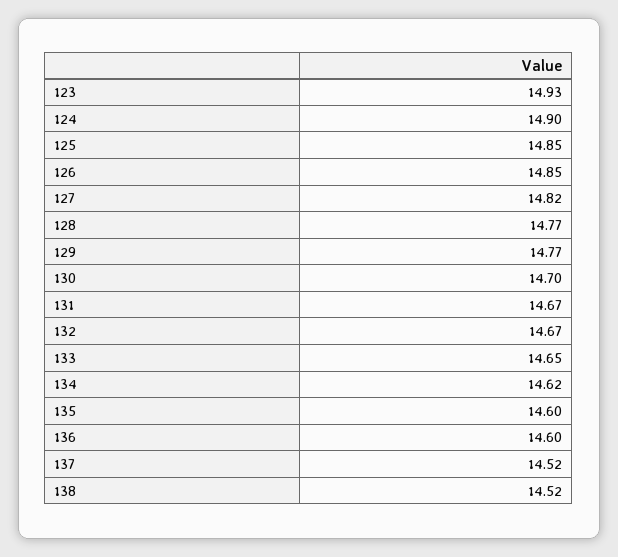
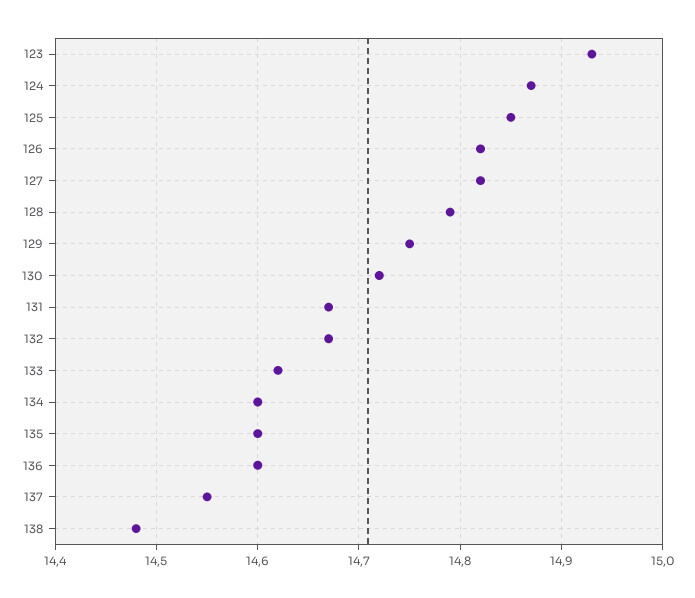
124: 14.9 -> 14.87
126: 14.85 -> 14.82
128: 14.77 -> 14.79
129: 14.77 -> 14.75
130: 14.7 -> 14.72
133: 14.65 -> 14.62
134: 14.62 -> 14.6
137: 14.52 -> 14.55
138: 14.52 -> 14.48

